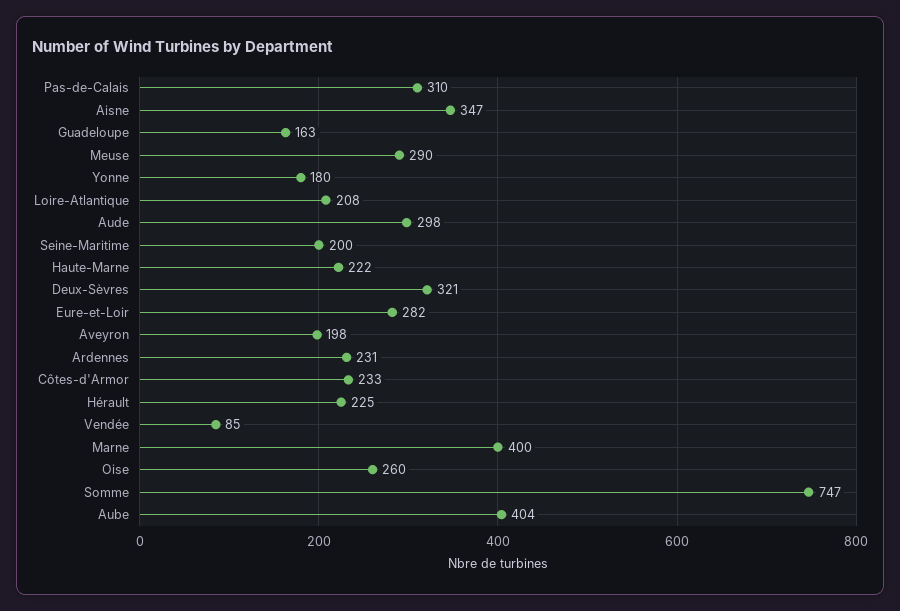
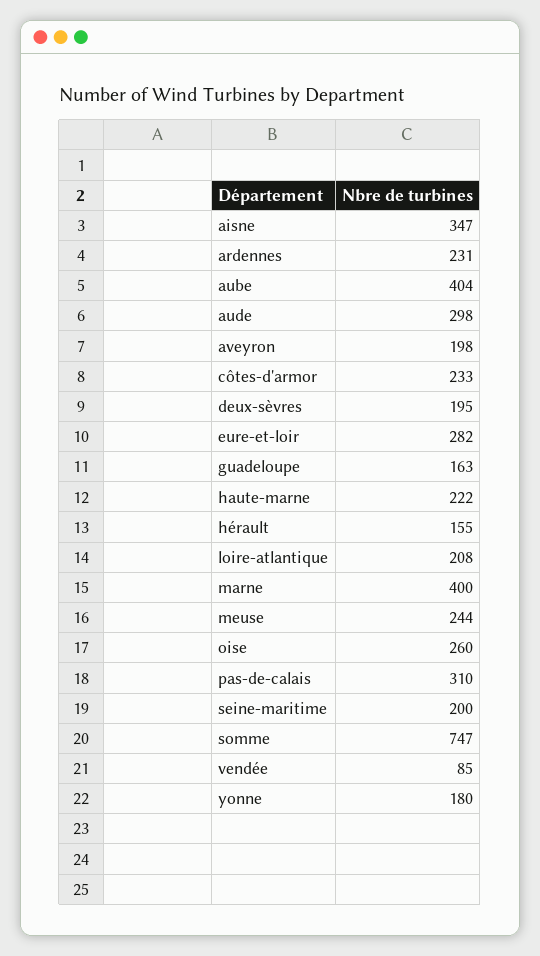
Meuse: 290 -> 244
Deux-Sèvres: 321 -> 195
Hérault: 225 -> 155

